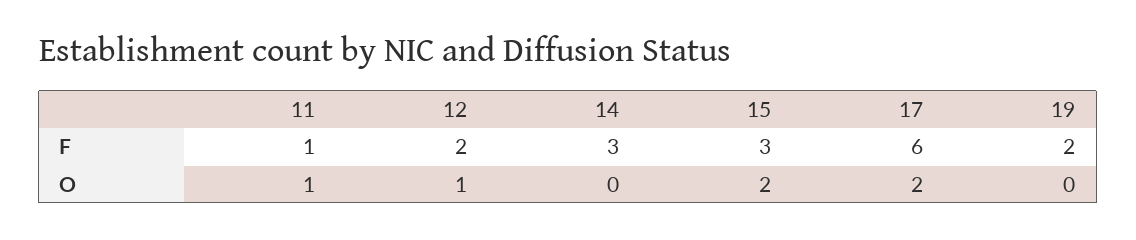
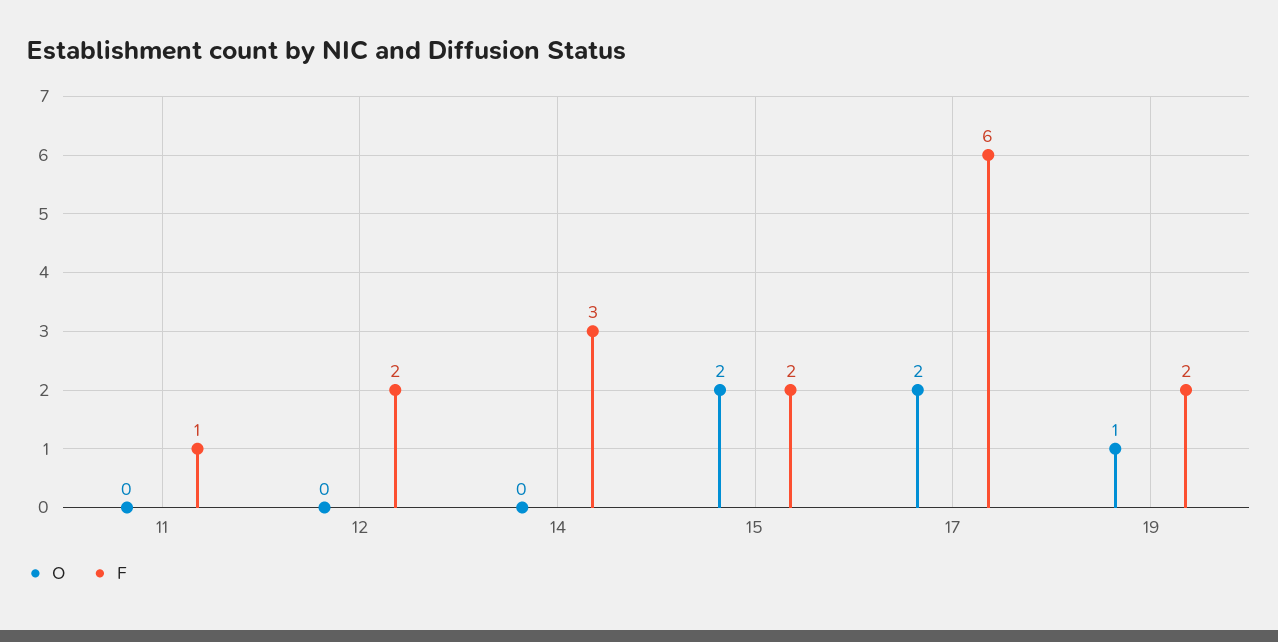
F, 15: 3 -> 2
O, 11: 1 -> 0
O, 12: 1 -> 0
O, 19: 0 -> 1

